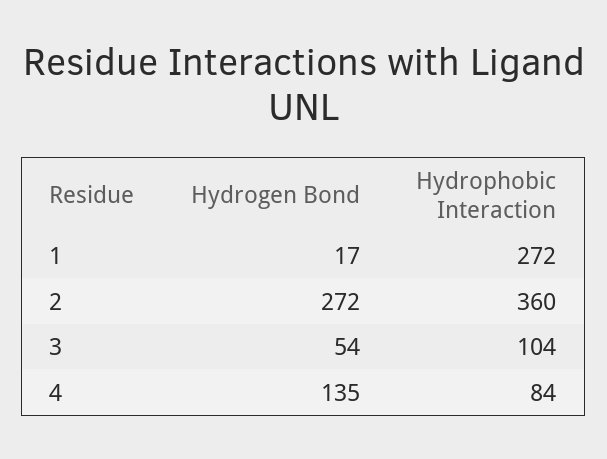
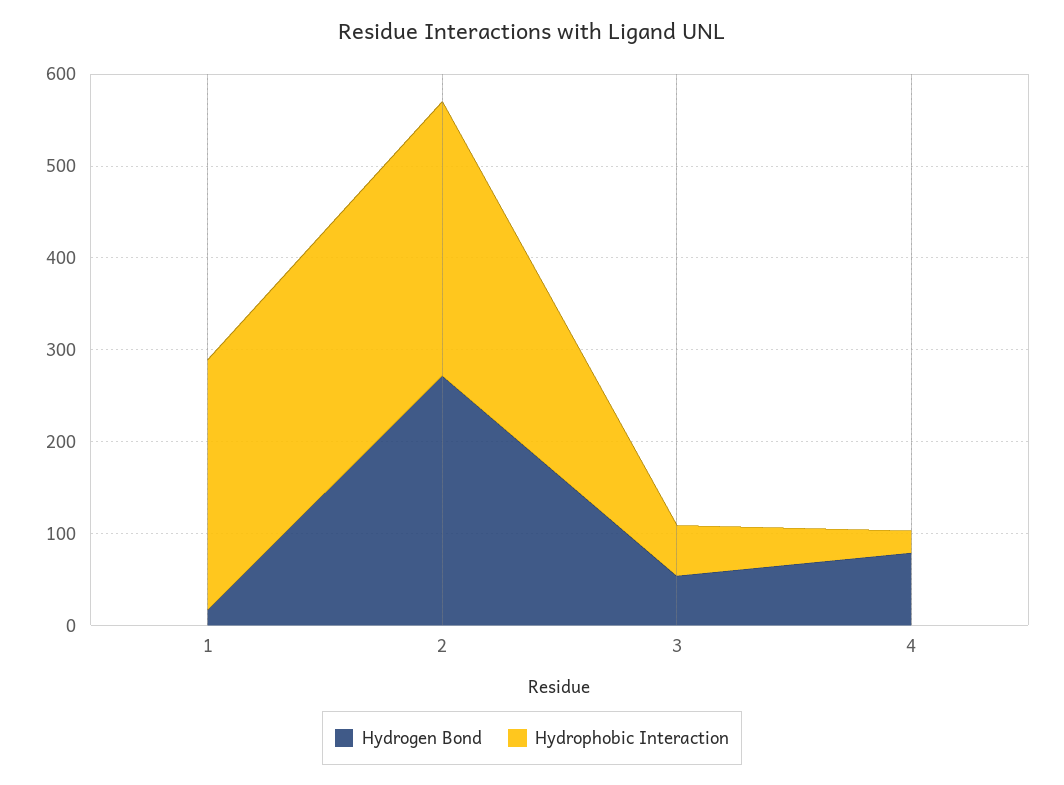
Hydrophobic Interaction, 2: 360 -> 300
Hydrophobic Interaction, 3: 104 -> 60
Hydrogen Bond, 4: 135 -> 80
Hydrophobic Interaction, 4: 84 -> 20

